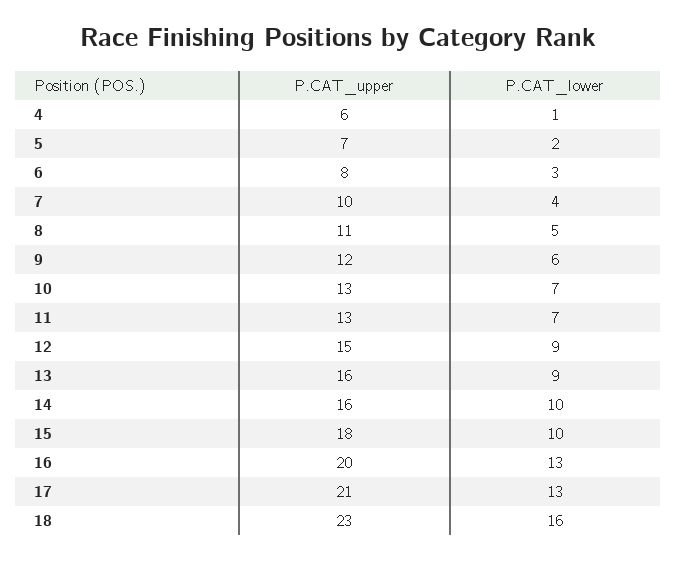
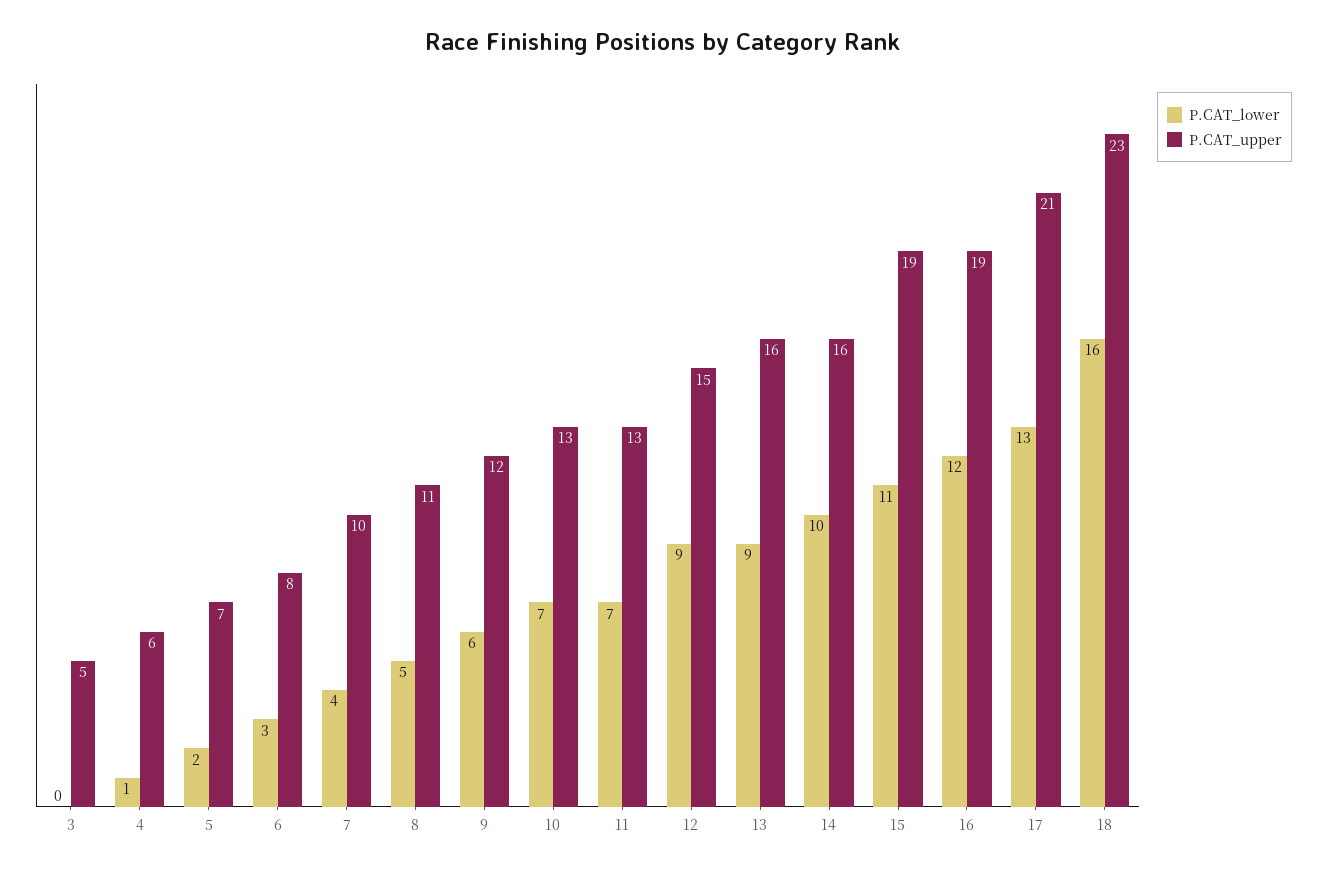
P.CAT_upper, 15: 18 -> 19
P.CAT_lower, 15: 10 -> 11
P.CAT_upper, 16: 20 -> 19
P.CAT_lower, 16: 13 -> 12
P.CAT_lower, 3: none -> 0
P.CAT_upper, 3: none -> 5

